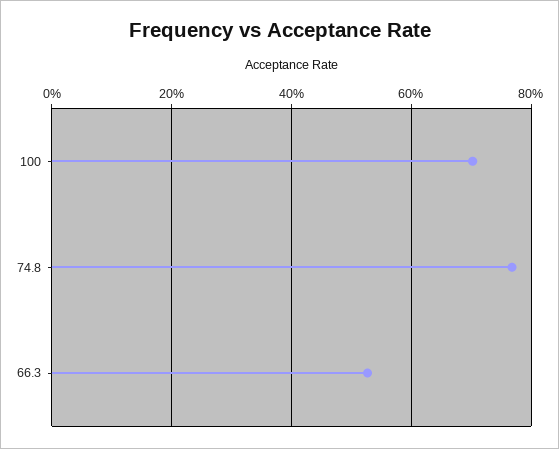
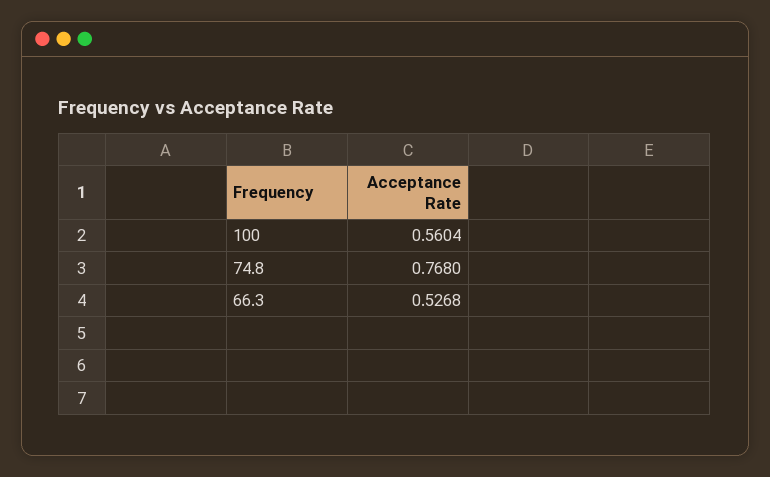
100: 0.7 -> 0.5604

